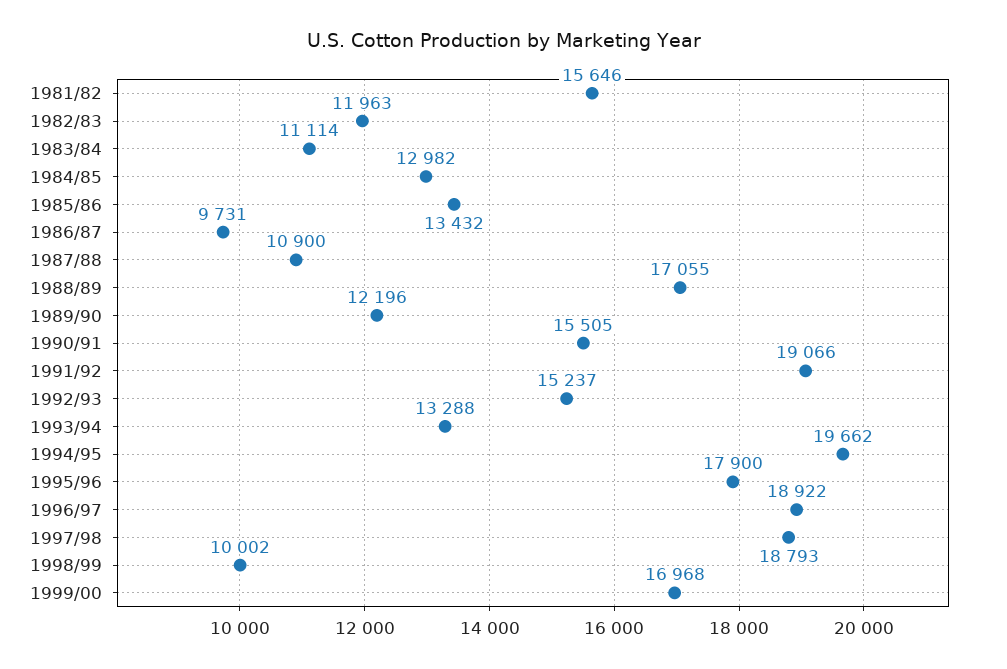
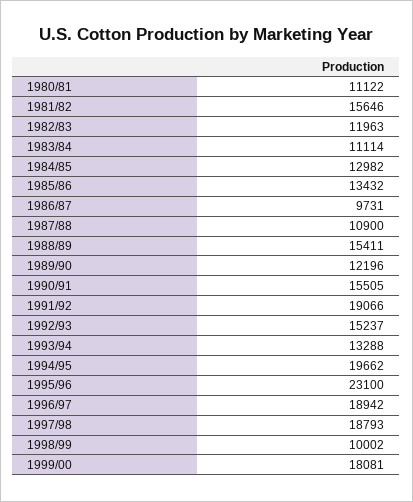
1988/89: 17055 -> 15411
1995/96: 17900 -> 23100
1996/97: 18922 -> 18942
1999/00: 16968 -> 18081
1980/81: none -> 11122

